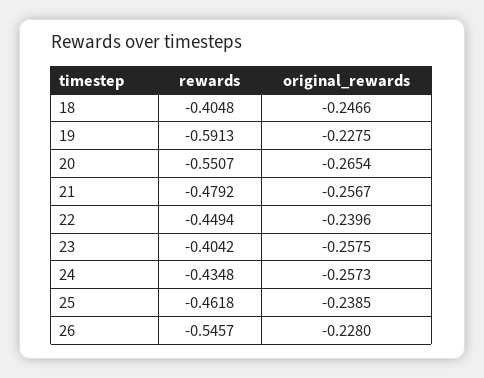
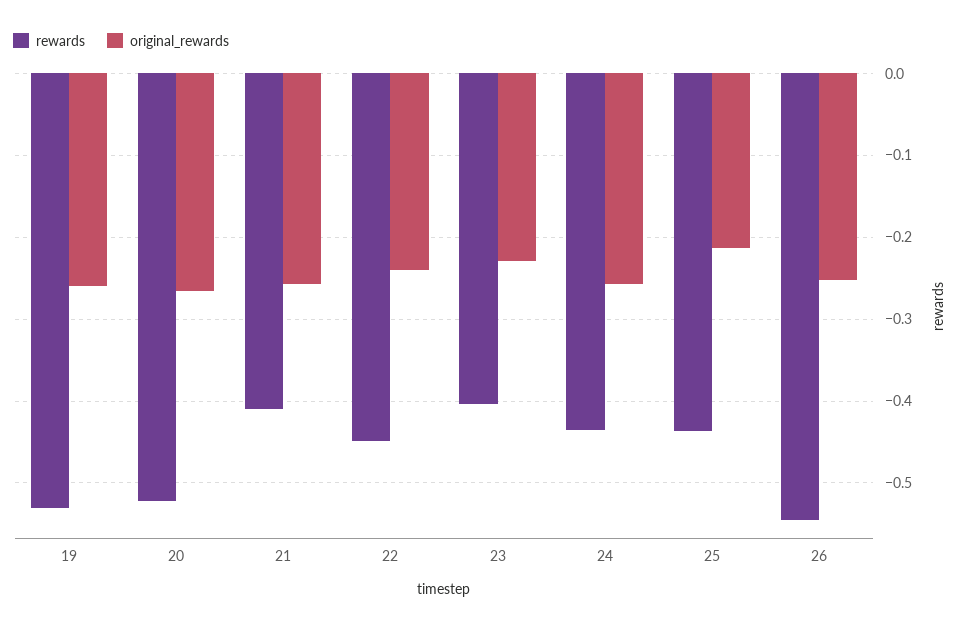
rewards, 18: -0.4048 -> none
original_rewards, 18: -0.2466 -> none
rewards, 19: -0.5913 -> -0.53
original_rewards, 19: -0.2275 -> -0.26
rewards, 20: -0.5507 -> -0.52
rewards, 21: -0.4792 -> -0.41
original_rewards, 23: -0.2575 -> -0.23
rewards, 25: -0.4618 -> -0.44
original_rewards, 25: -0.2385 -> -0.21
original_rewards, 26: -0.228 -> -0.25

